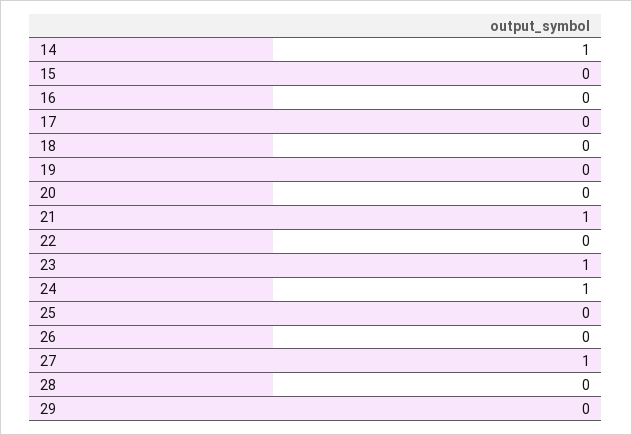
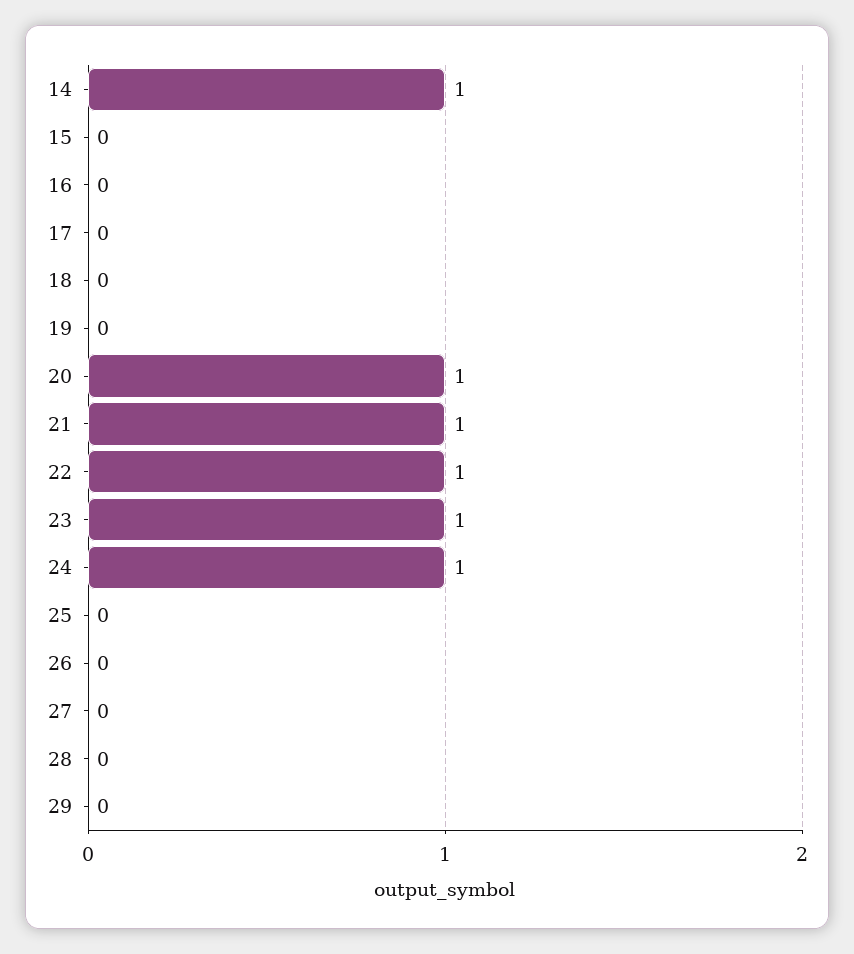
20: 0 -> 1
22: 0 -> 1
27: 1 -> 0

